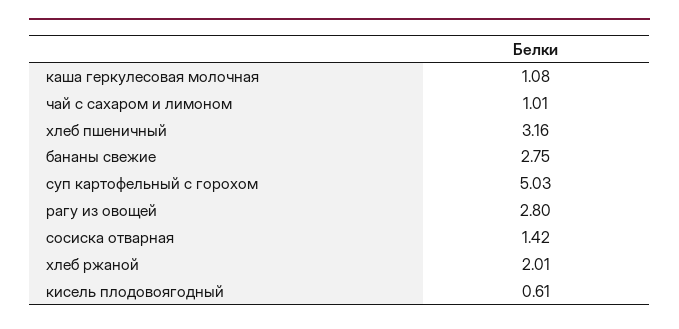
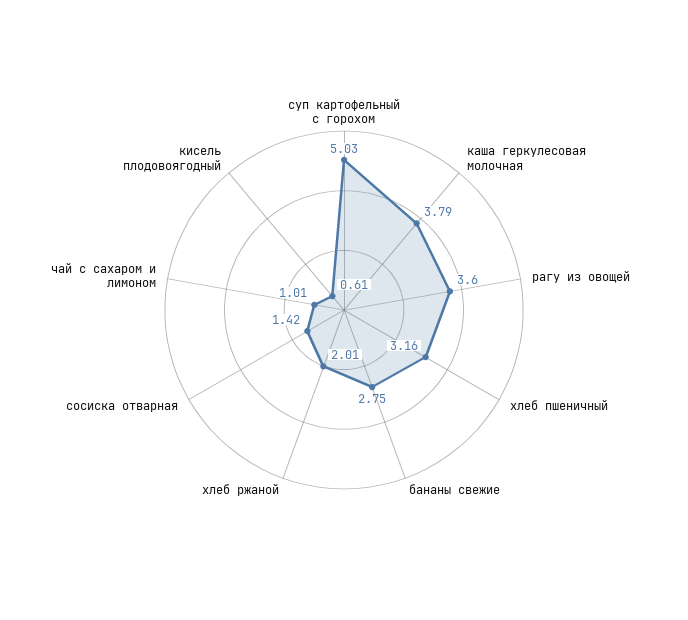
каша геркулесовая молочная: 1.08 -> 3.79
рагу из овощей: 2.8 -> 3.6

